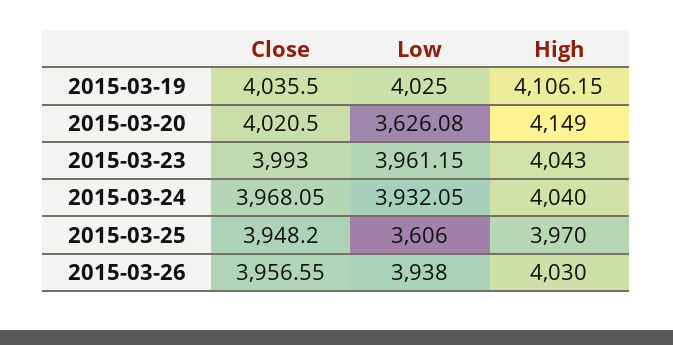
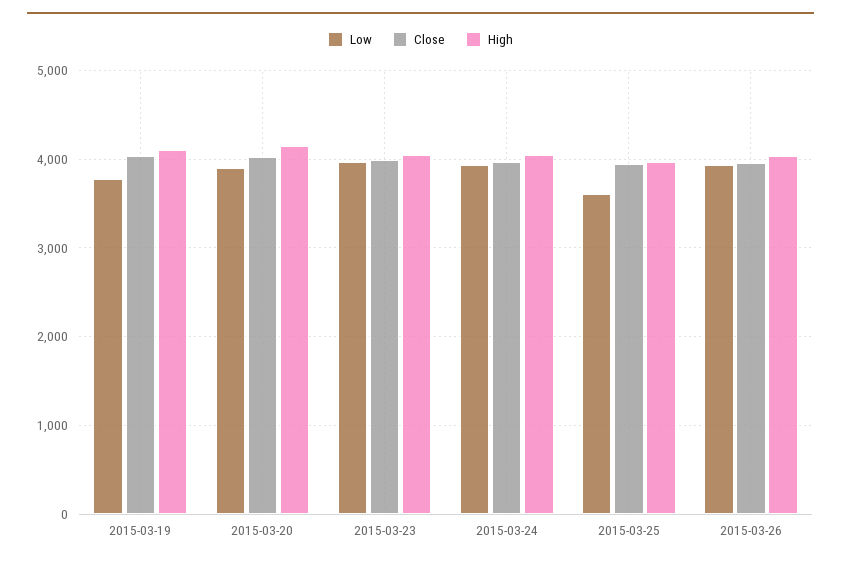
Low, 2015-03-19: 4025 -> 3800
Low, 2015-03-20: 3626.08 -> 3900

